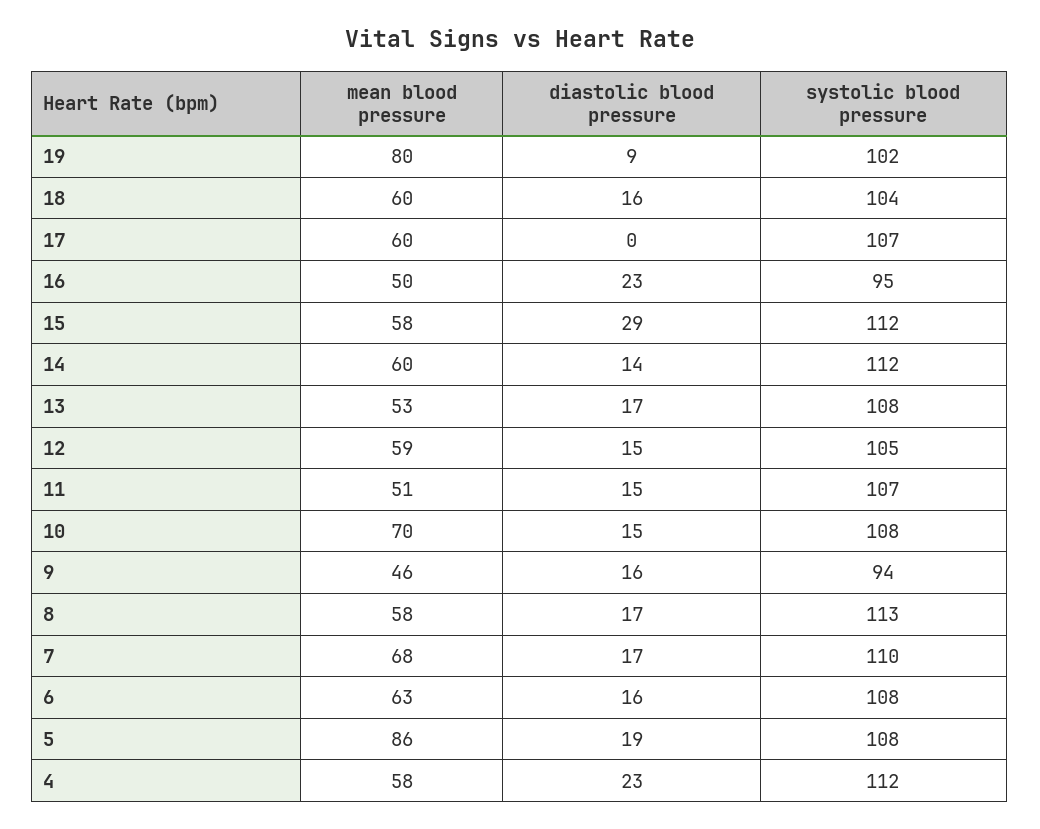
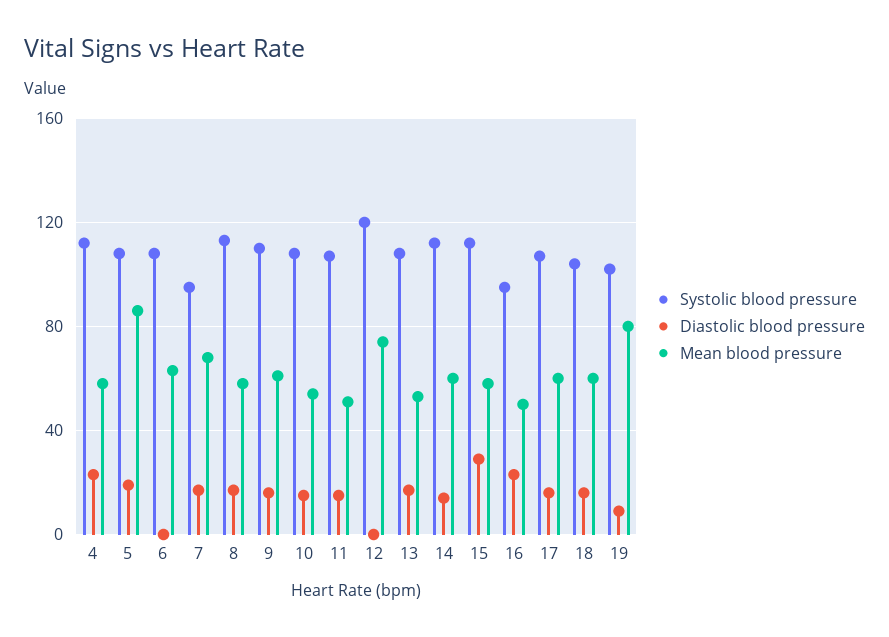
diastolic blood pressure, 17: 0 -> 15
mean blood pressure, 12: 59 -> 75
diastolic blood pressure, 12: 15 -> 0
systolic blood pressure, 12: 105 -> 120
mean blood pressure, 10: 70 -> 55
mean blood pressure, 9: 46 -> 60
systolic blood pressure, 9: 94 -> 110
systolic blood pressure, 7: 110 -> 95
diastolic blood pressure, 6: 16 -> 0

